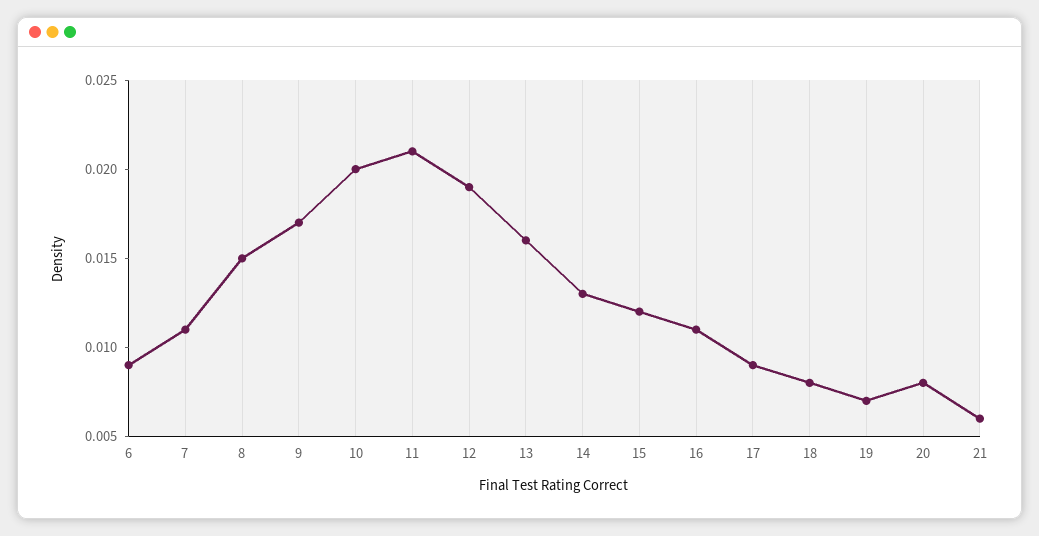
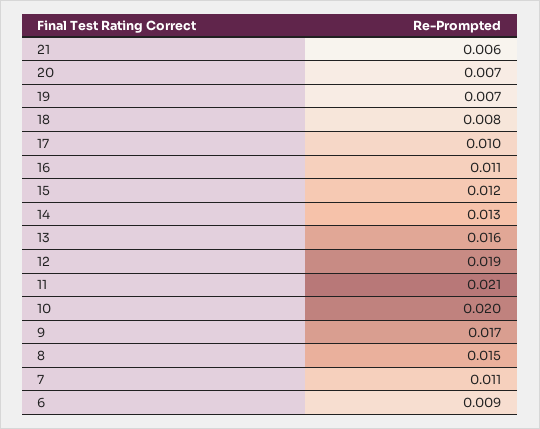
17: 0.009 -> 0.01
20: 0.008 -> 0.007

